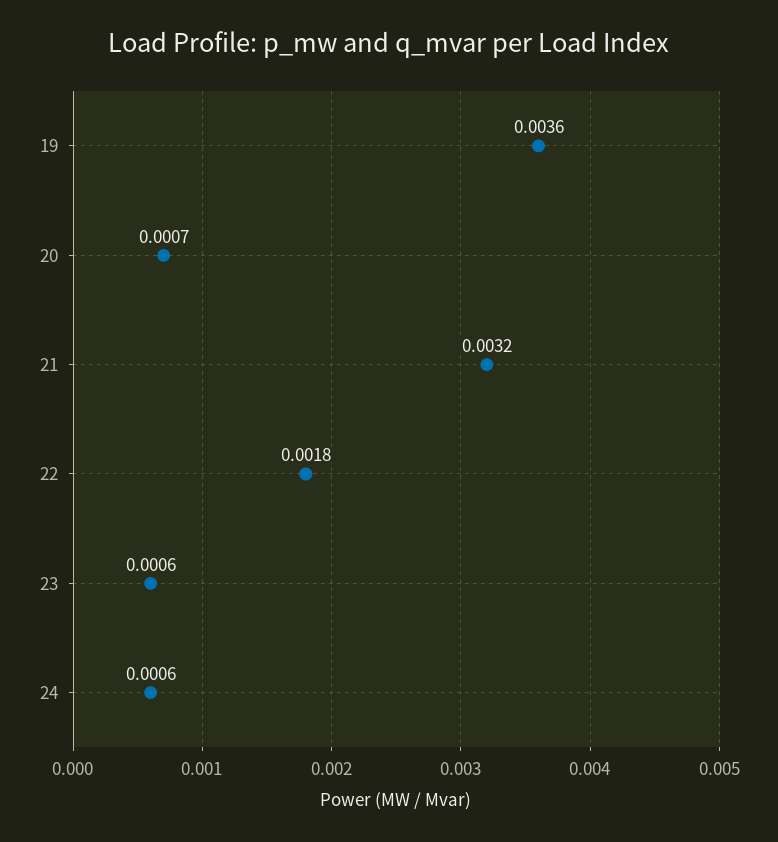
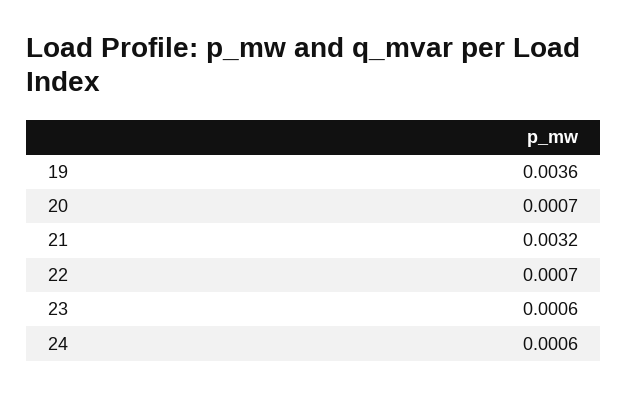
22: 0.0018 -> 0.0007

